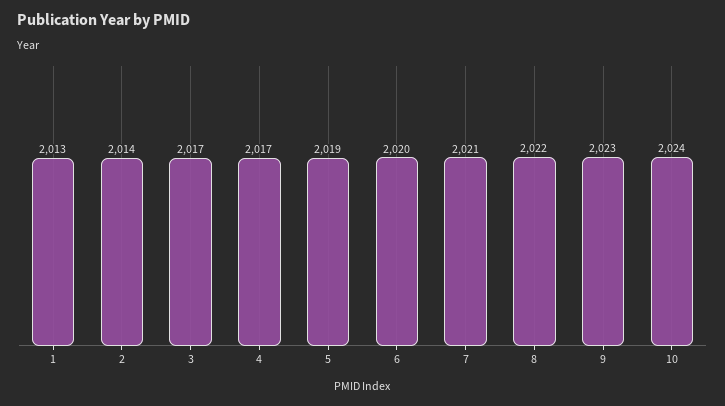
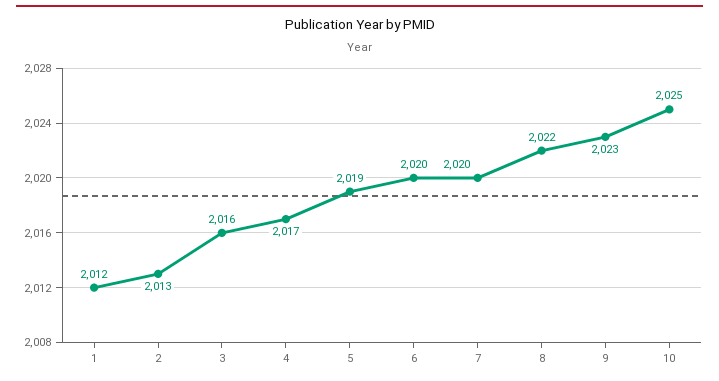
1: 2013 -> 2012
2: 2014 -> 2013
3: 2017 -> 2016
7: 2021 -> 2020
10: 2024 -> 2025

